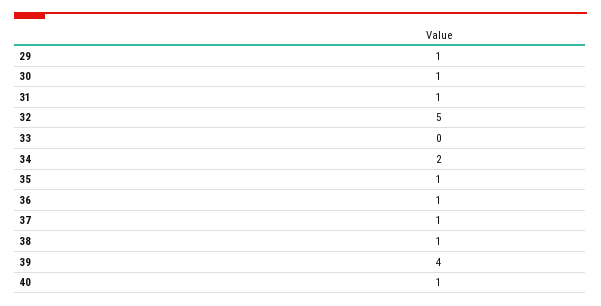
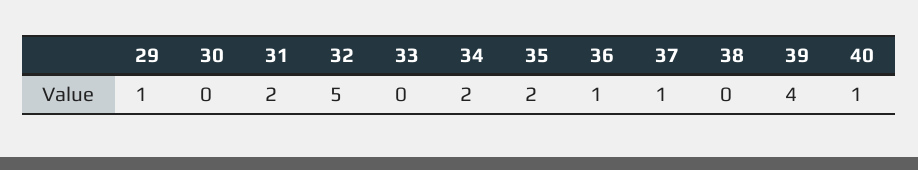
30: 1 -> 0
31: 1 -> 2
35: 1 -> 2
38: 1 -> 0

